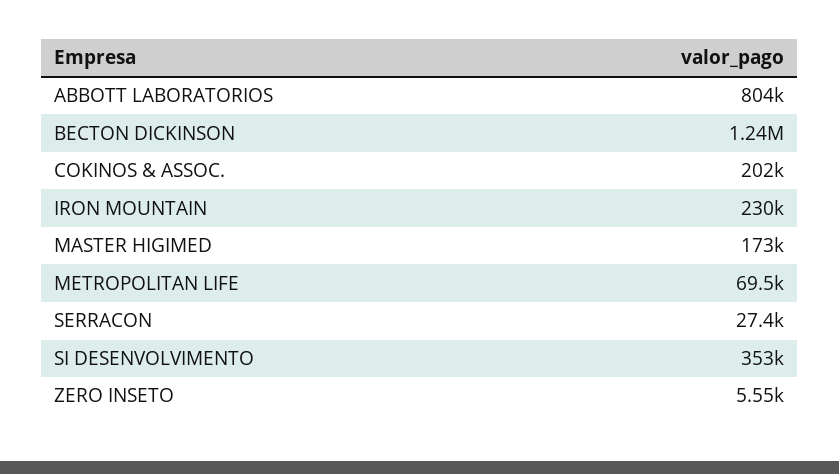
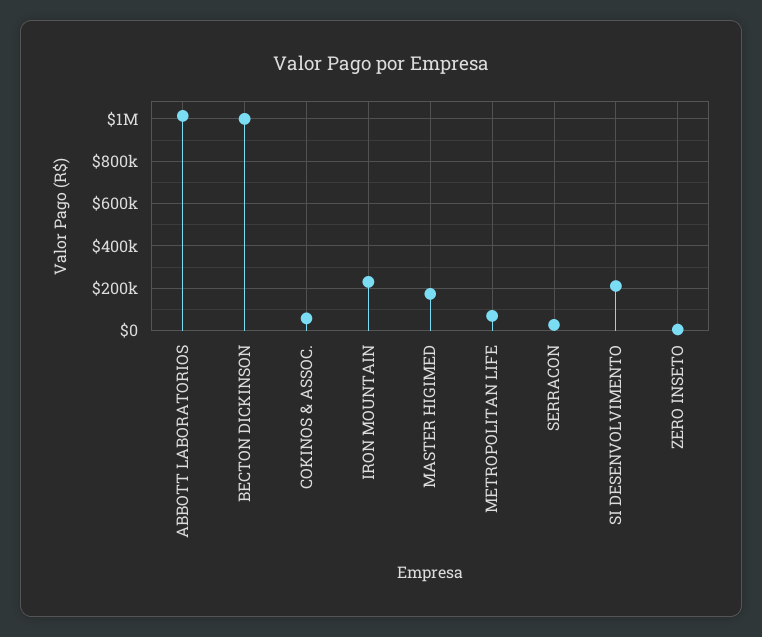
ABBOTT LABORATORIOS: 804000 -> 1000000
BECTON DICKINSON: 1240000 -> 1000000
COKINOS & ASSOC.: 202000 -> 50000
SI DESENVOLVIMENTO: 353000 -> 200000

